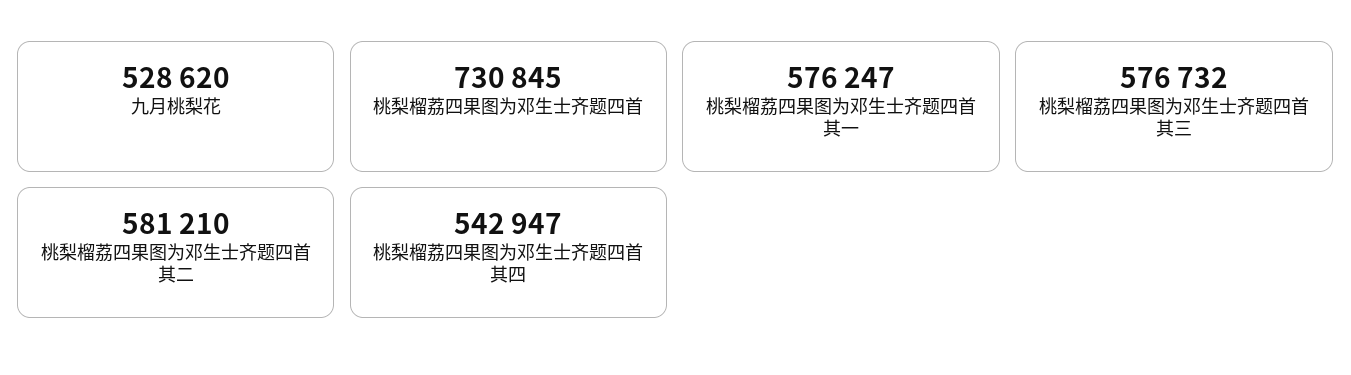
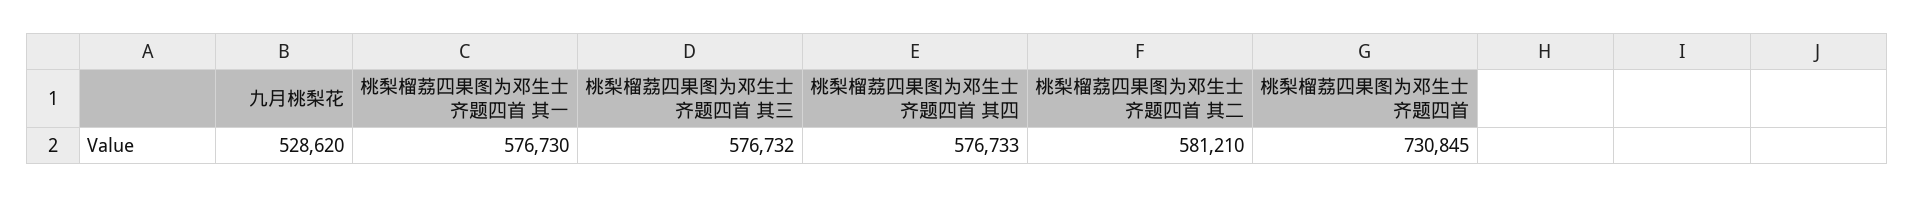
桃梨榴荔四果图为邓生士齐题四首 其一: 576247 -> 576730
桃梨榴荔四果图为邓生士齐题四首 其四: 542947 -> 576733

